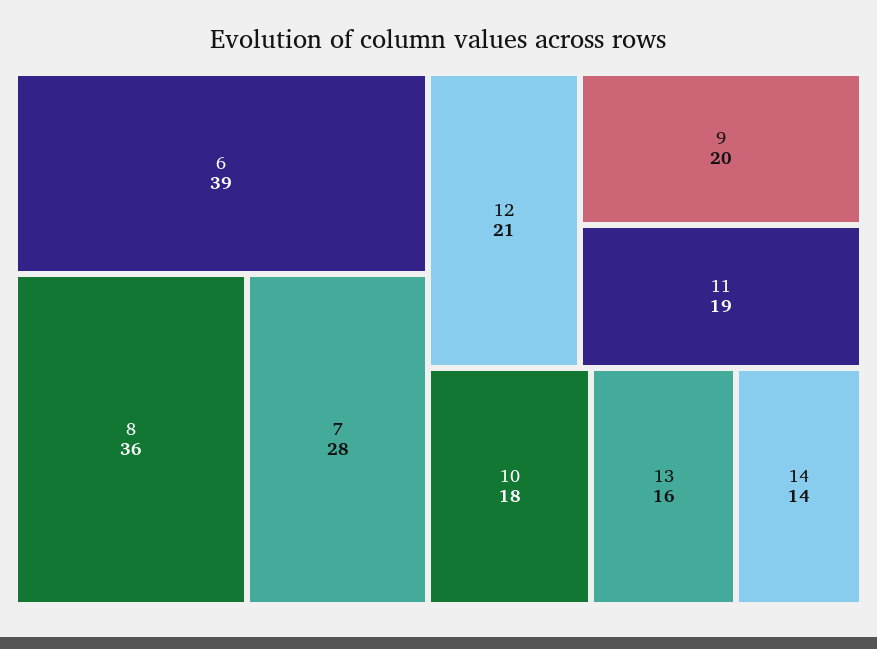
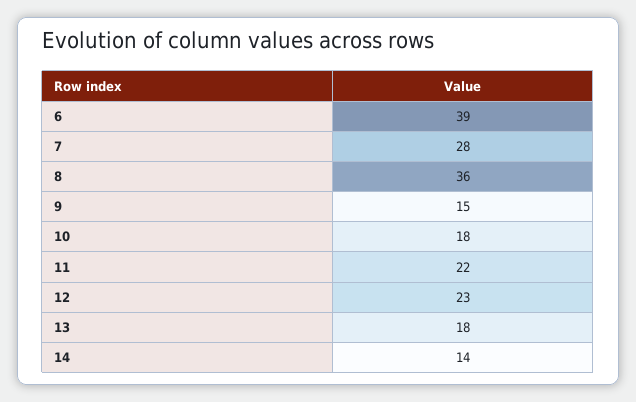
12: 21 -> 23
9: 20 -> 15
11: 19 -> 22
13: 16 -> 18

